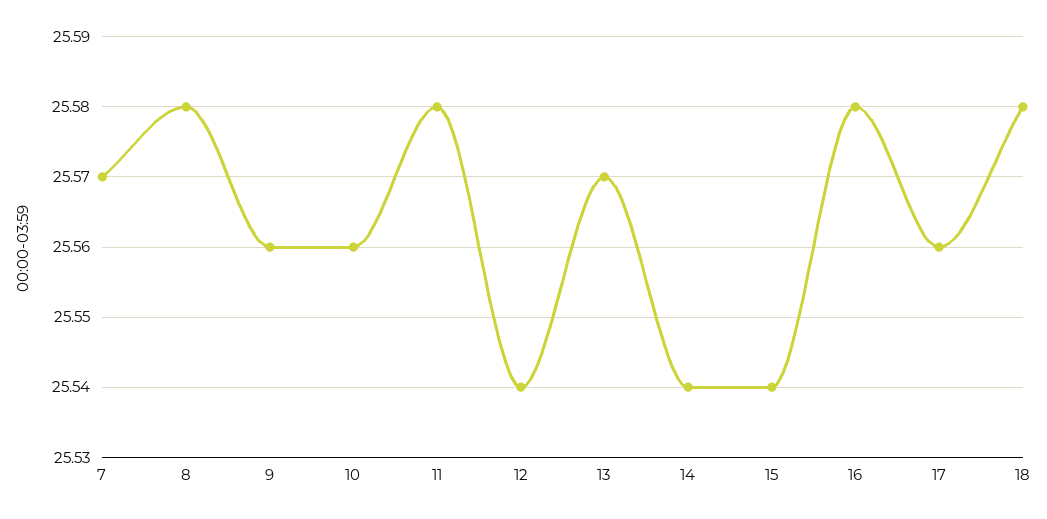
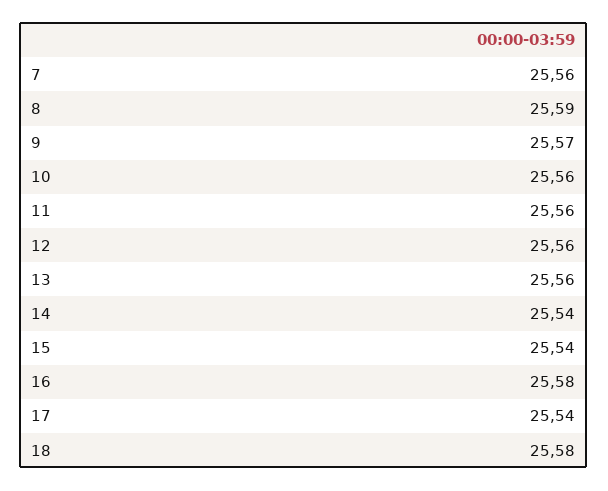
7: 25.57 -> 25.56
8: 25.58 -> 25.59
9: 25.56 -> 25.57
11: 25.58 -> 25.56
12: 25.54 -> 25.56
13: 25.57 -> 25.56
17: 25.56 -> 25.54

